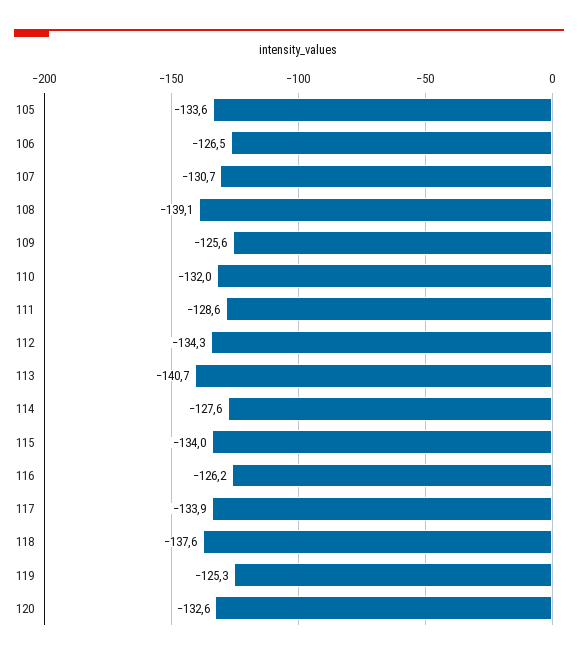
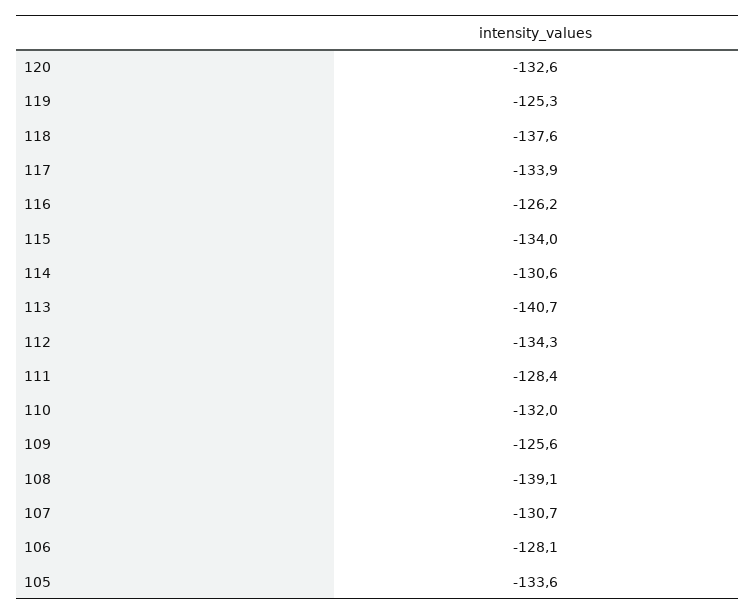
106: -126.5 -> -128.1
111: -128.6 -> -128.4
114: -127.6 -> -130.6

